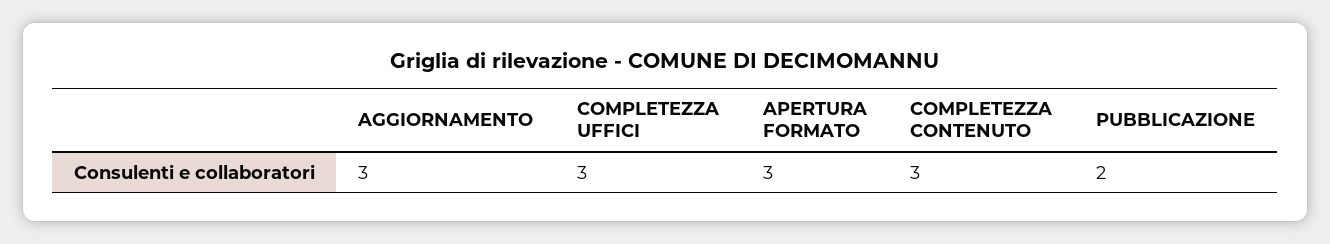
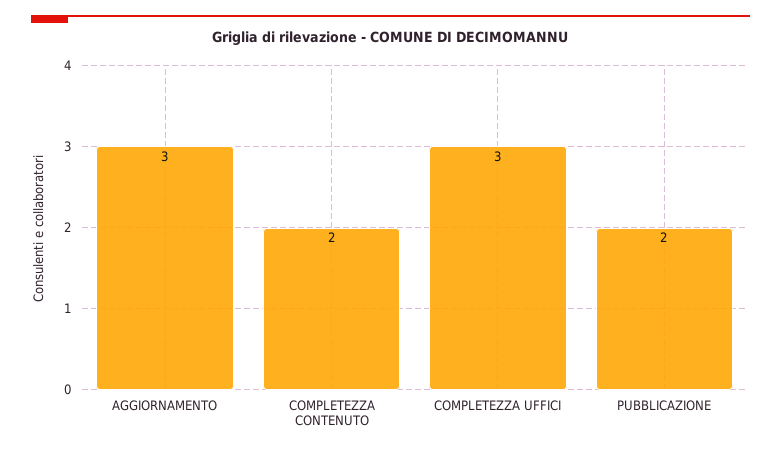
APERTURA FORMATO: 3 -> none
COMPLETEZZA CONTENUTO: 3 -> 2

